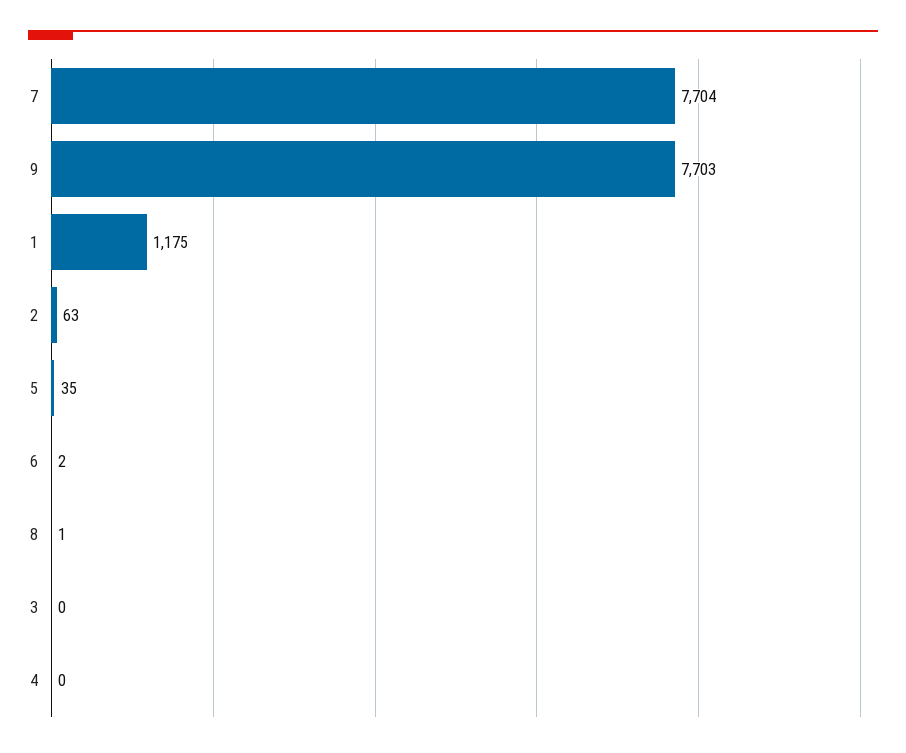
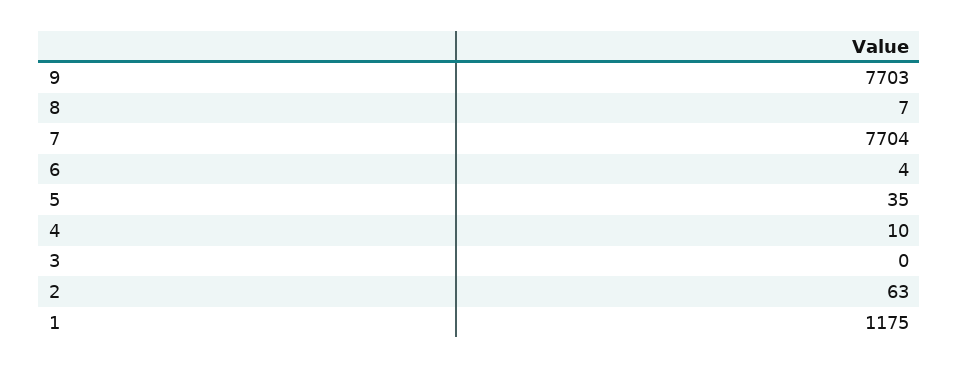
6: 2 -> 4
8: 1 -> 7
4: 0 -> 10

